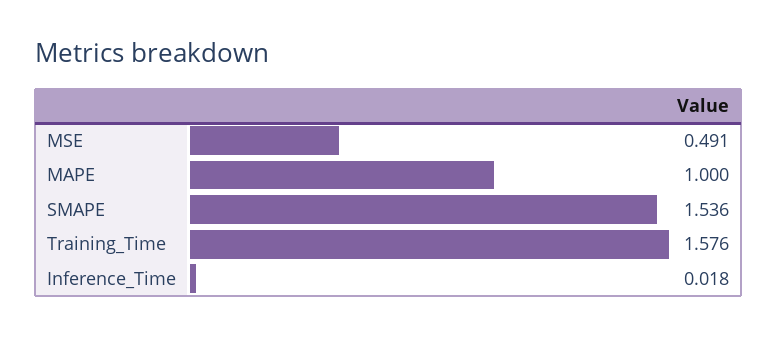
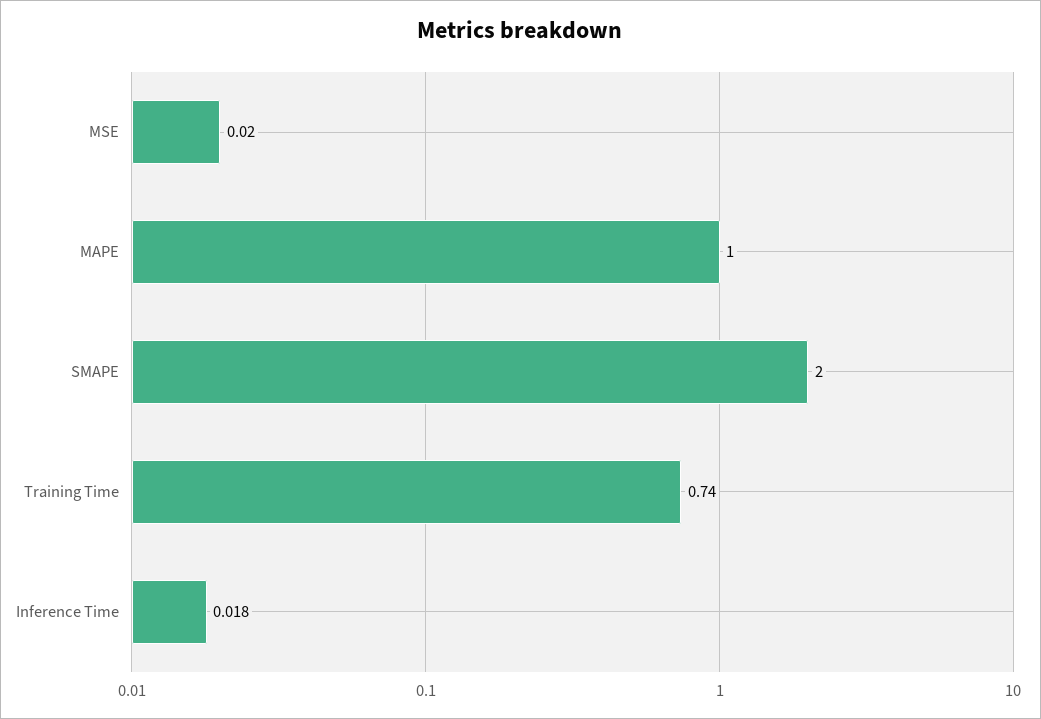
MSE: 0.491 -> 0.02
SMAPE: 1.536 -> 2
Training_Time: 1.576 -> 0.74

